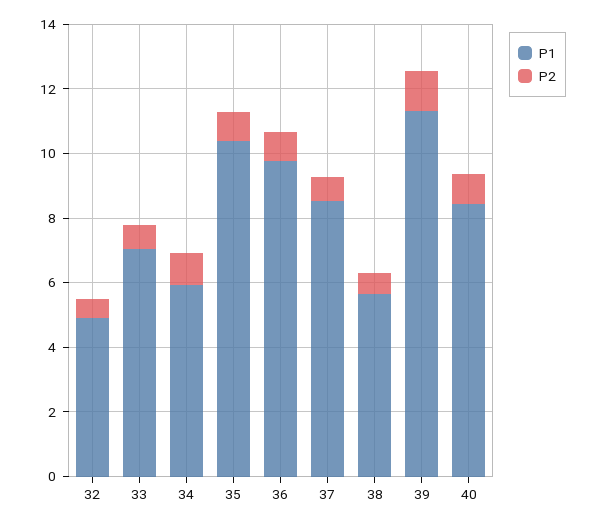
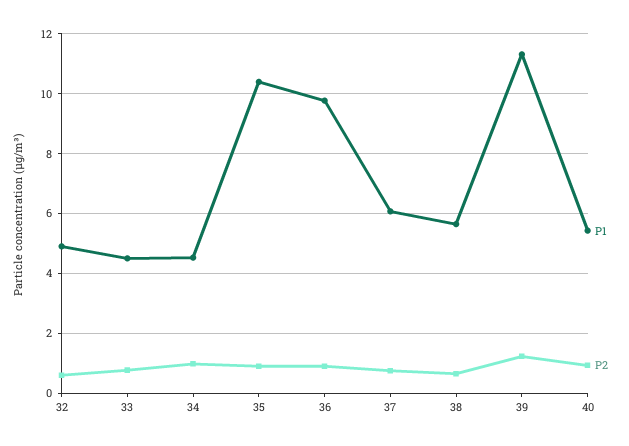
P1, 33: 7 -> 4.5
P1, 34: 6 -> 4.5
P1, 37: 8.5 -> 6
P1, 40: 8.5 -> 5.5

